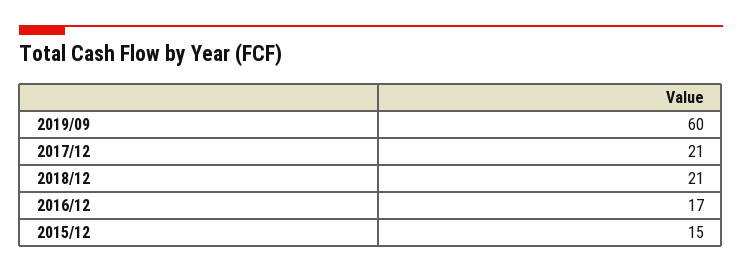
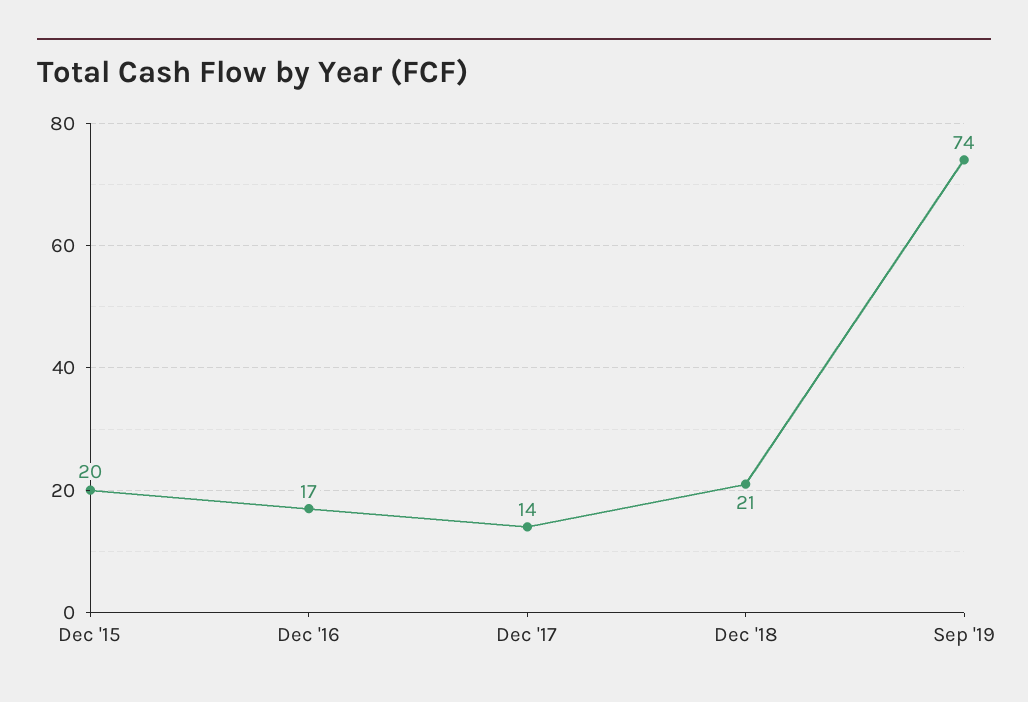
2019/09: 60 -> 74
2017/12: 21 -> 14
2015/12: 15 -> 20

